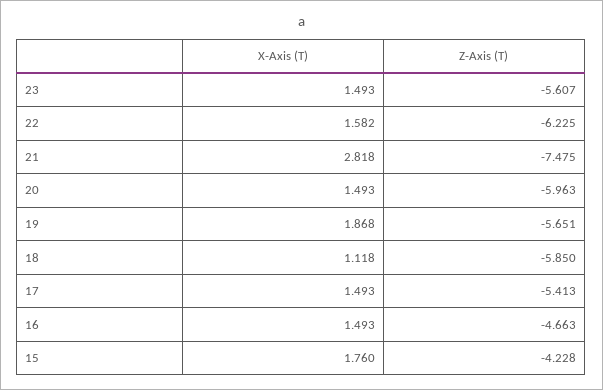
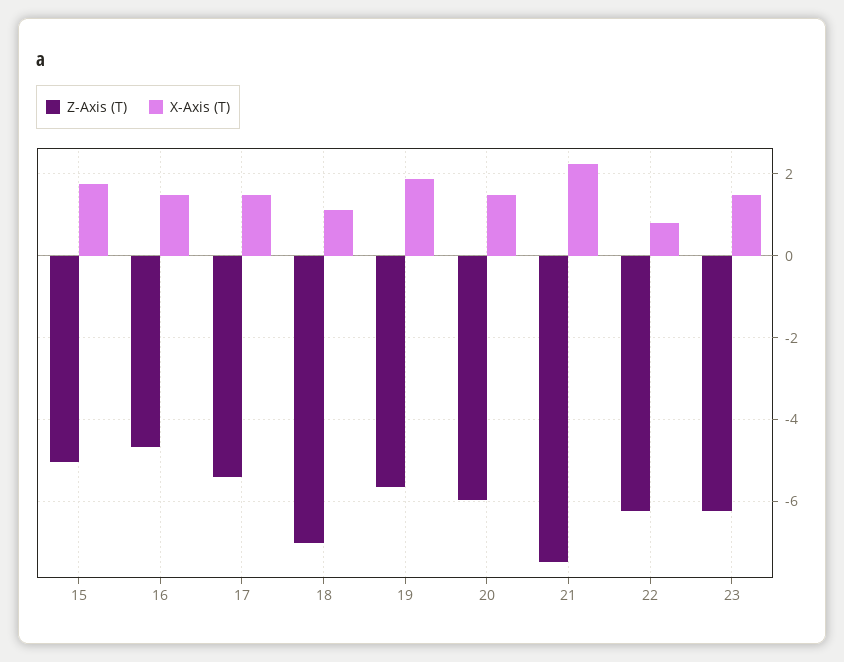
Z-Axis (T), 23: -5.607 -> -6.2
X-Axis (T), 22: 1.582 -> 0.8
X-Axis (T), 21: 2.818 -> 2.2
Z-Axis (T), 18: -5.85 -> -7
Z-Axis (T), 15: -4.228 -> -5

